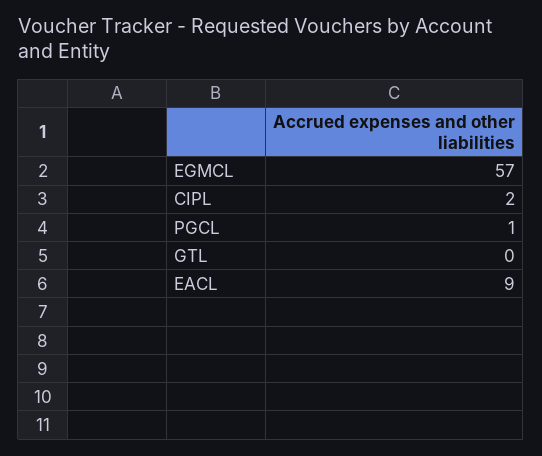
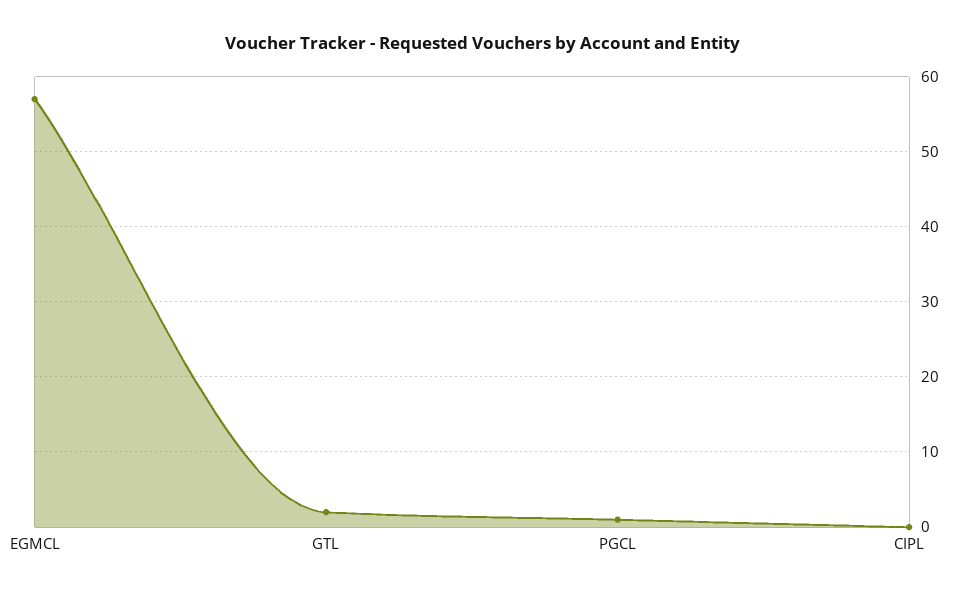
CIPL: 2 -> 0
GTL: 0 -> 2
EACL: 9 -> none

